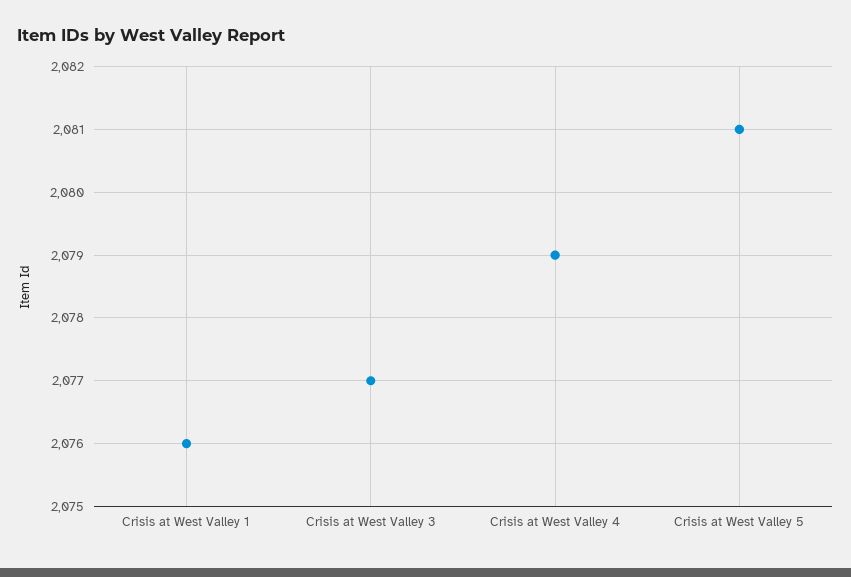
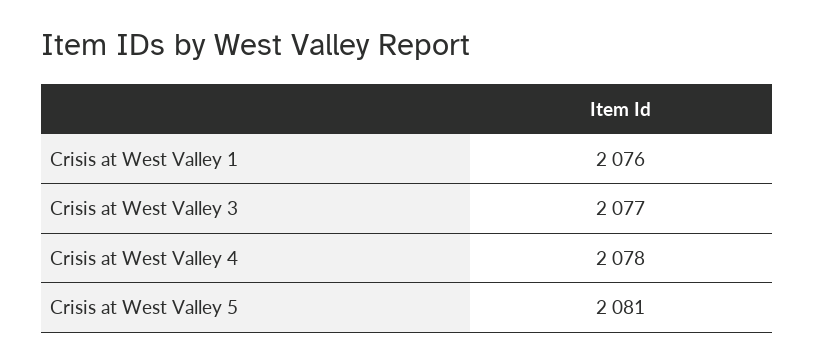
Crisis at West Valley 4: 2079 -> 2078

